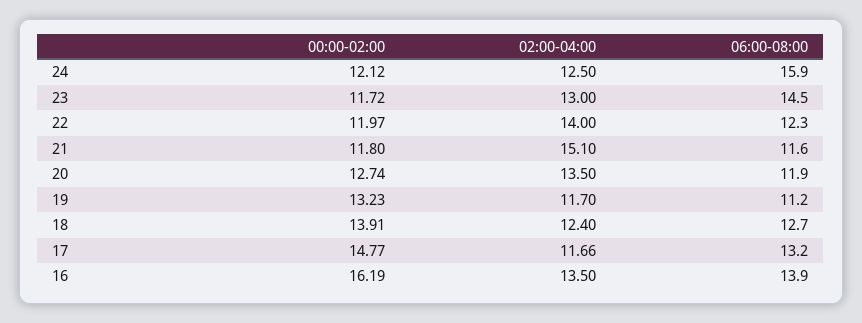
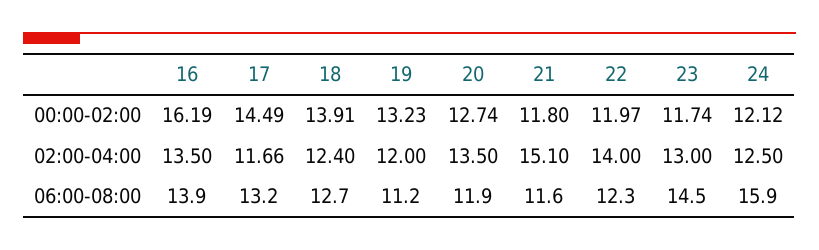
00:00-02:00, 23: 11.72 -> 11.74
02:00-04:00, 19: 11.7 -> 12
00:00-02:00, 17: 14.77 -> 14.49

